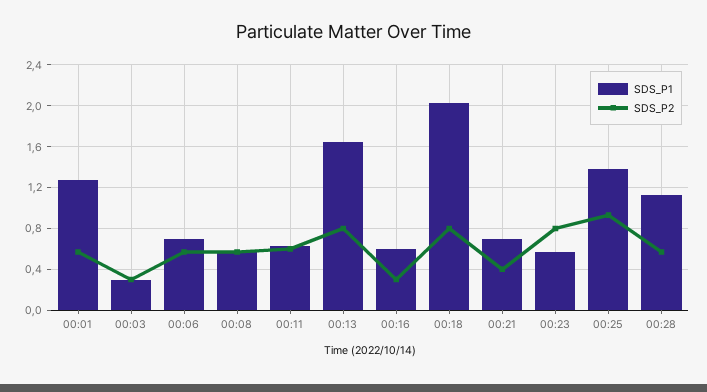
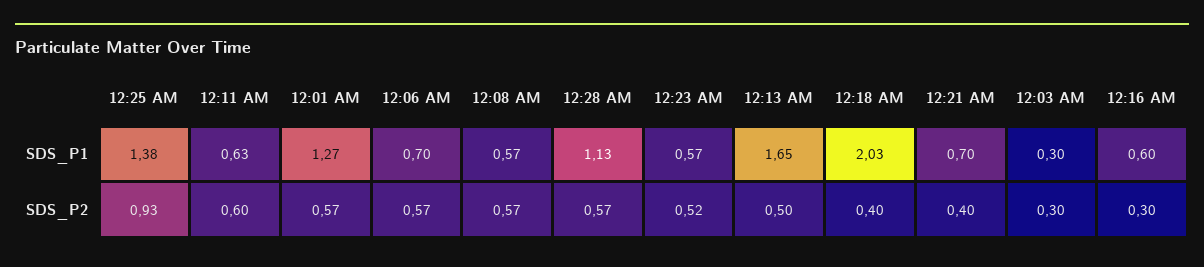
SDS_P2, 00:13: 0.8 -> 0.5
SDS_P2, 00:18: 0.8 -> 0.4
SDS_P2, 00:23: 0.8 -> 0.52

